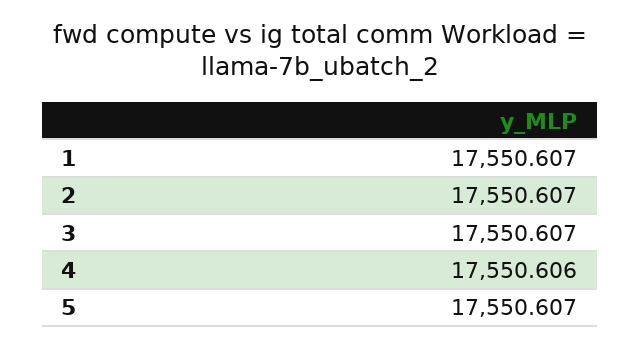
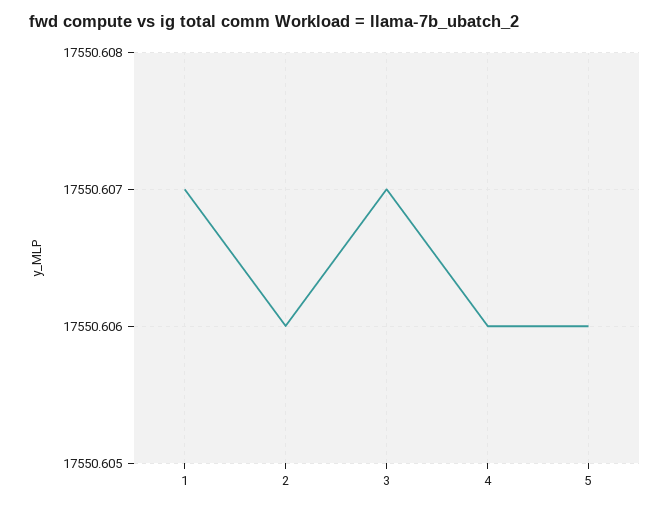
2: 17550.607 -> 17550.606
5: 17550.607 -> 17550.606

